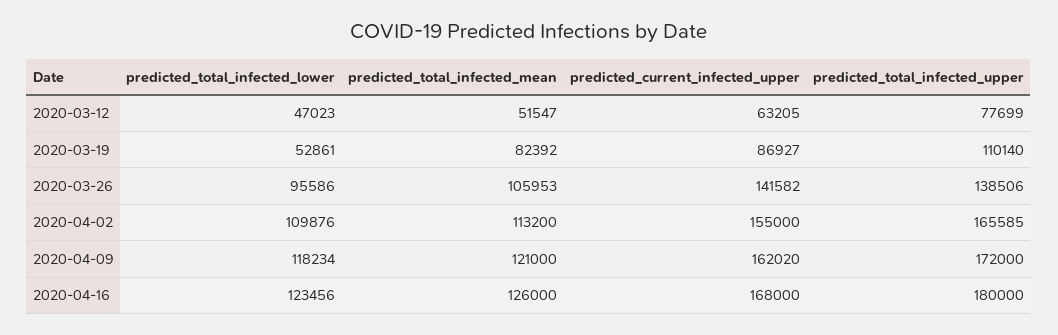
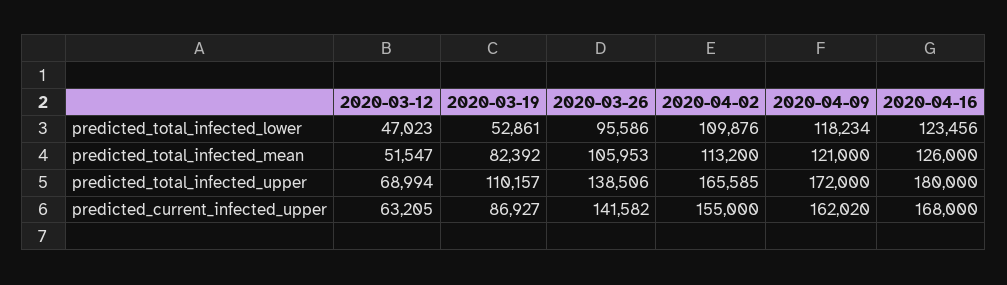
predicted_total_infected_upper, 2020-03-12: 77699 -> 68994
predicted_total_infected_upper, 2020-03-19: 110140 -> 110157

